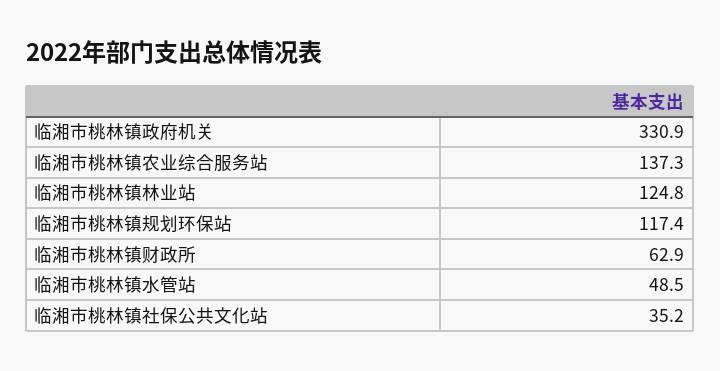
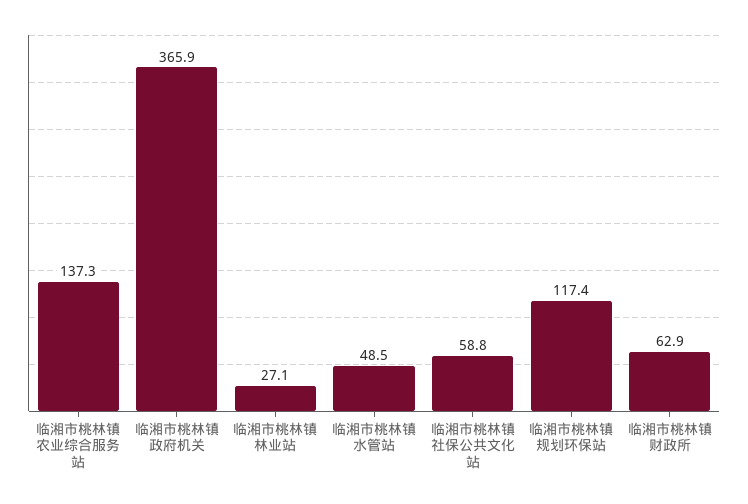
临湘市桃林镇政府机关: 330.9 -> 365.9
临湘市桃林镇林业站: 124.8 -> 27.1
临湘市桃林镇社保公共文化站: 35.2 -> 58.8

